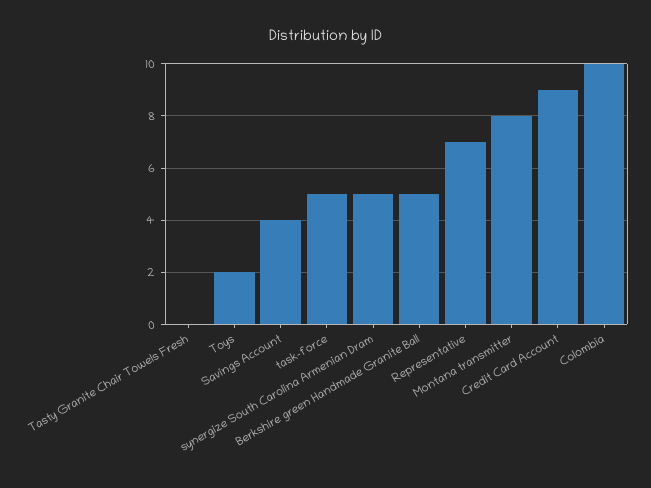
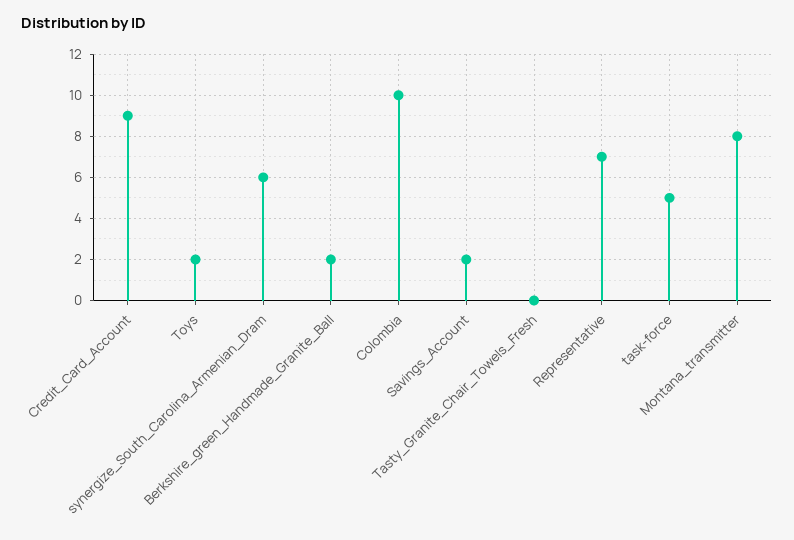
Savings Account: 4 -> 2
synergize South Carolina Armenian Dram: 5 -> 6
Berkshire green Handmade Granite Ball: 5 -> 2

